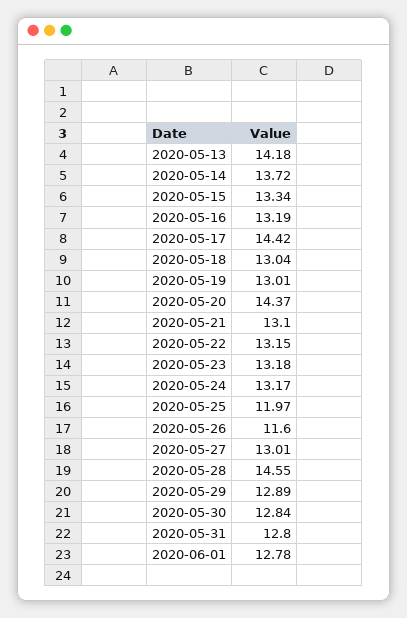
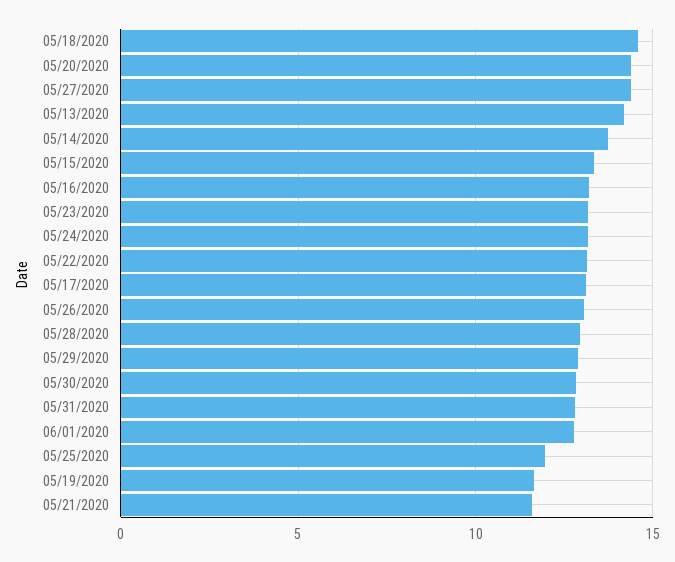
2020-05-17: 14.42 -> 13
2020-05-18: 13.04 -> 14.5
2020-05-19: 13.01 -> 11.5
2020-05-21: 13.1 -> 11.5
2020-05-26: 11.6 -> 13
2020-05-27: 13.01 -> 14.5
2020-05-28: 14.55 -> 13

